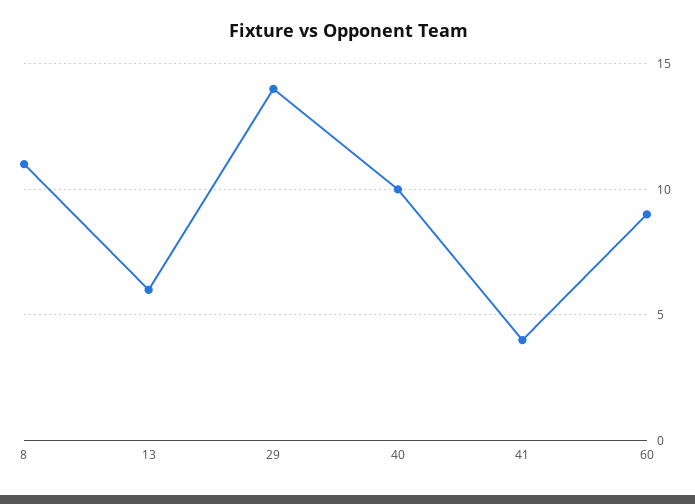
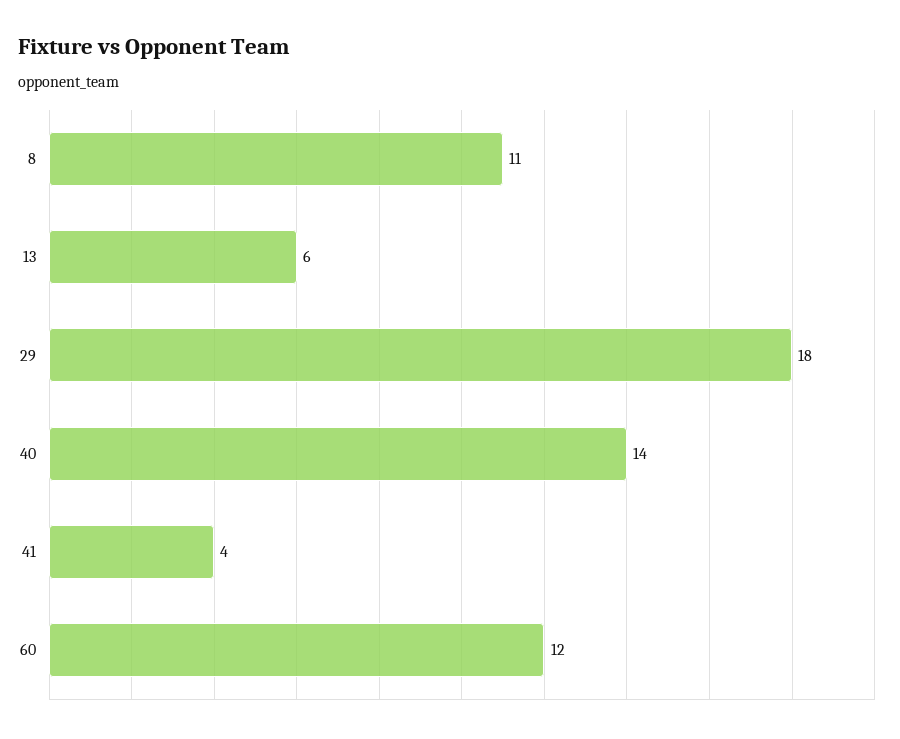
29: 14 -> 18
40: 10 -> 14
60: 9 -> 12

